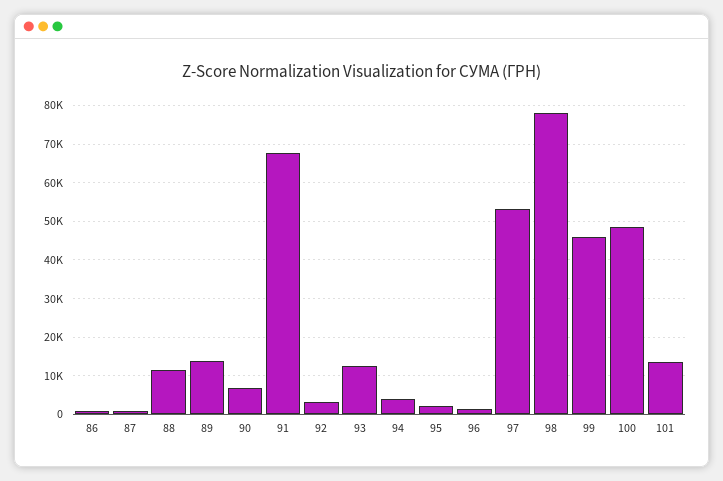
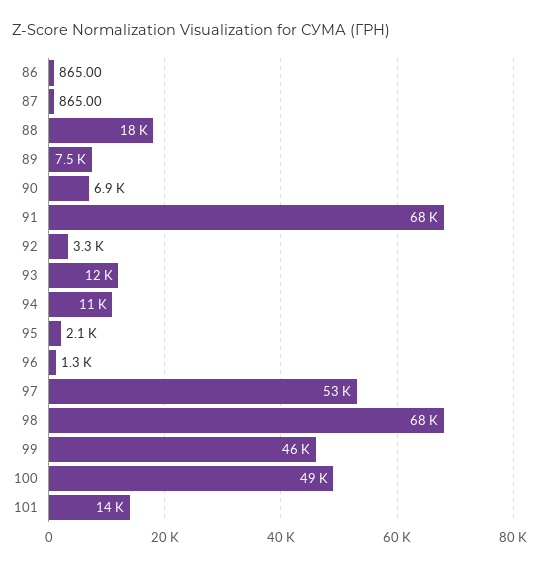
88: 12000 -> 18000
89: 14000 -> 7500
94: 4000 -> 11000
98: 78000 -> 68000

